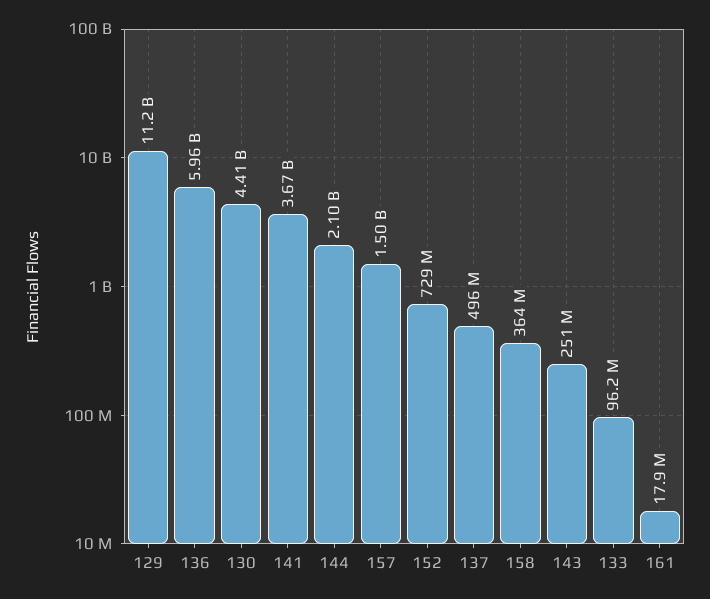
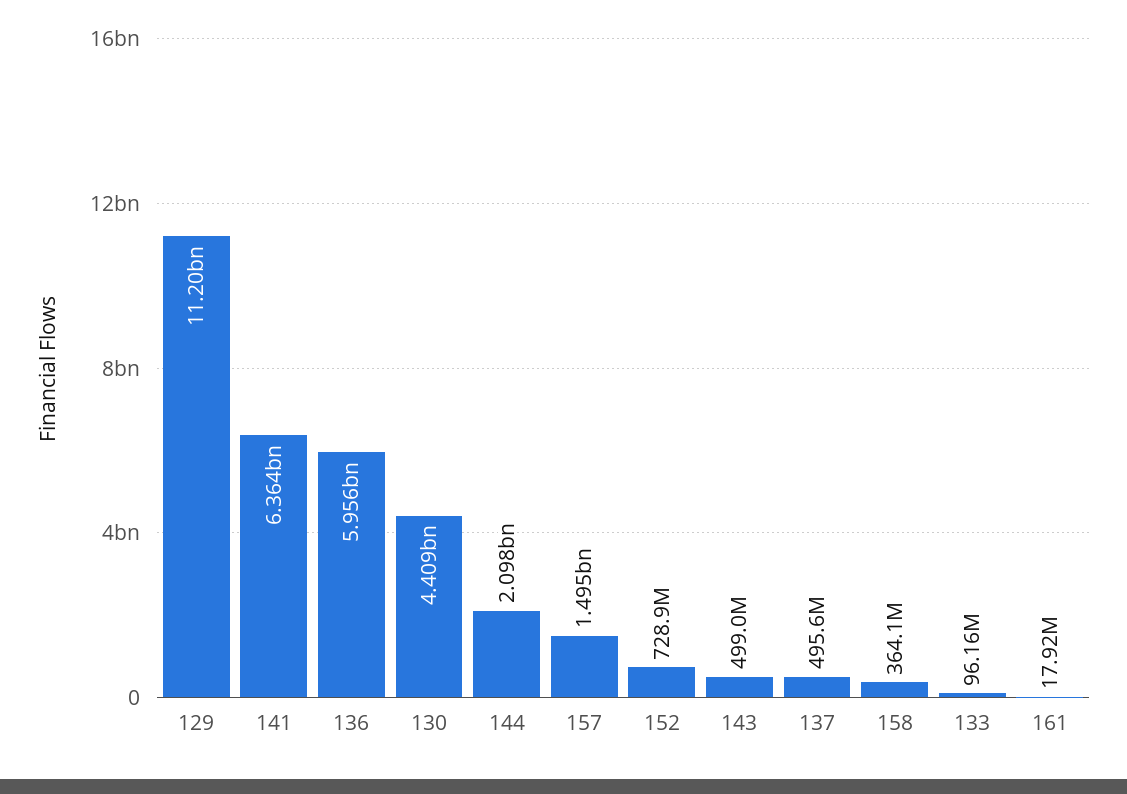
141: 3670000000 -> 6364000000
143: 251000000 -> 499000000

